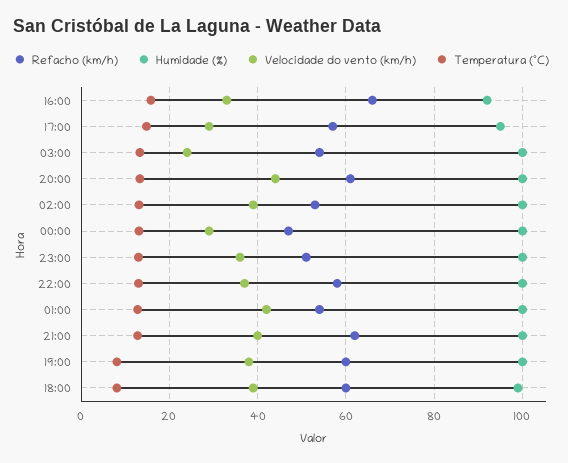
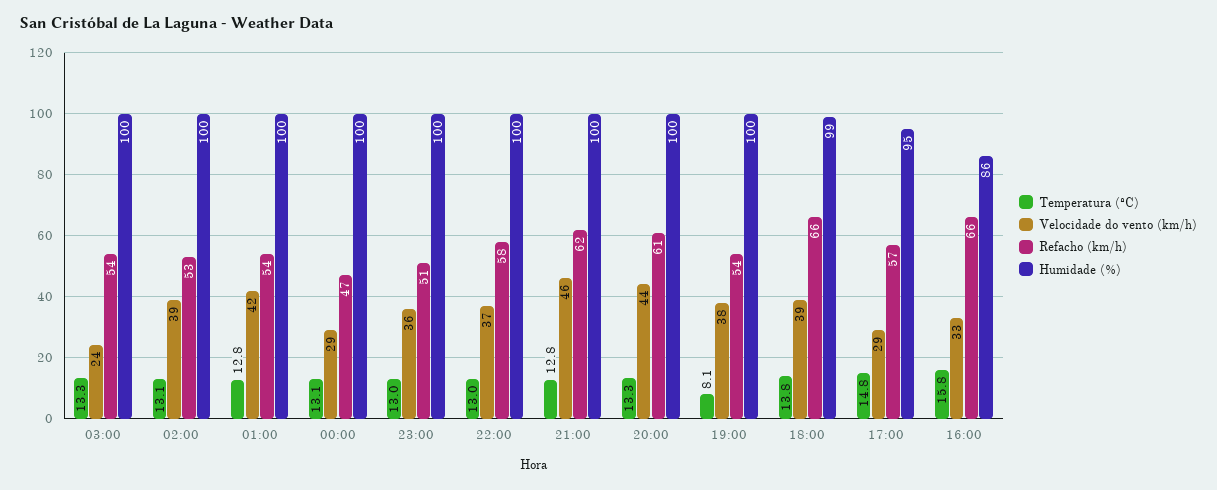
Humidade (%), 16:00: 92 -> 86
Velocidade do vento (km/h), 21:00: 40 -> 46
Refacho (km/h), 19:00: 60 -> 54
Refacho (km/h), 18:00: 60 -> 66
Temperatura (ºC), 18:00: 8 -> 13.8

